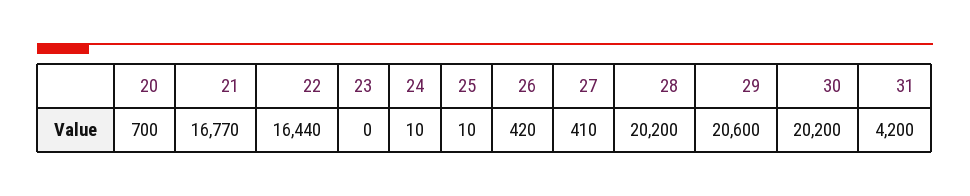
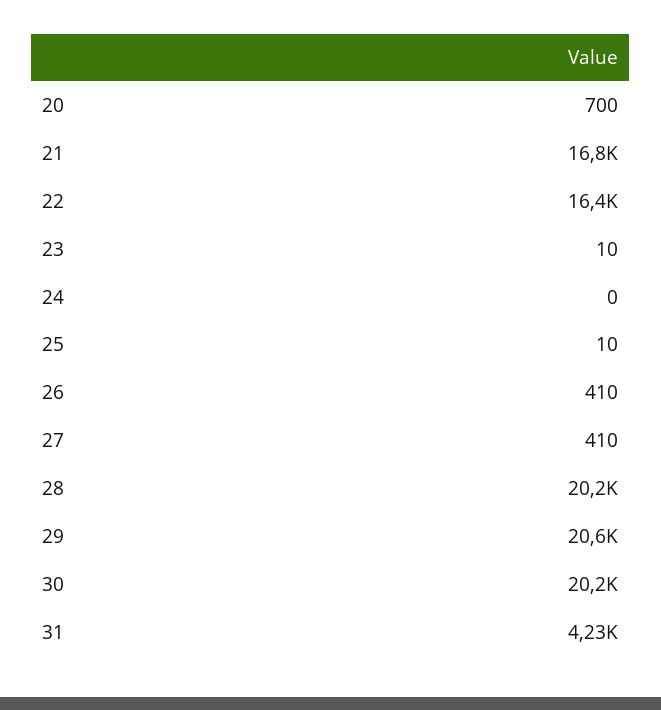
23: 0 -> 10
24: 10 -> 0
26: 420 -> 410
31: 4200 -> 4230

